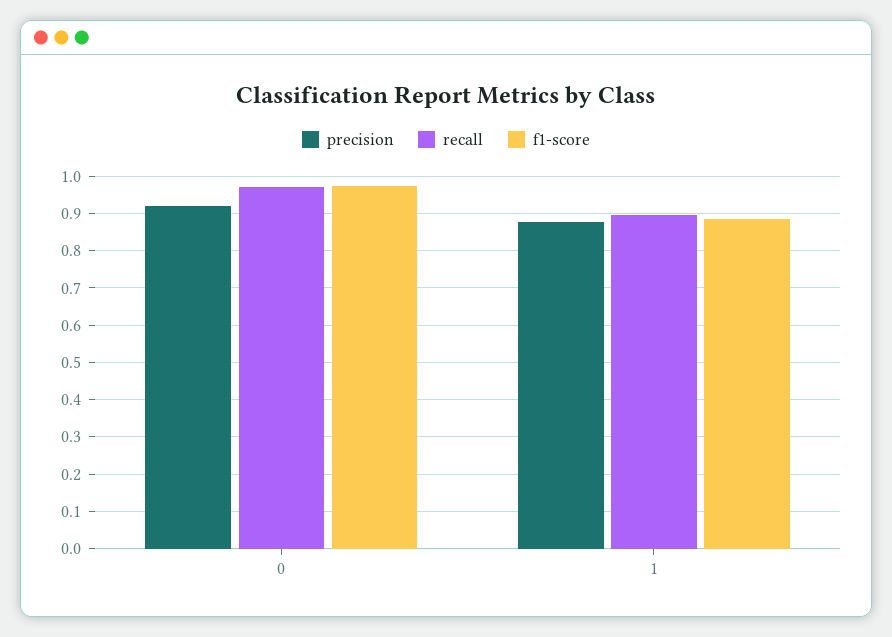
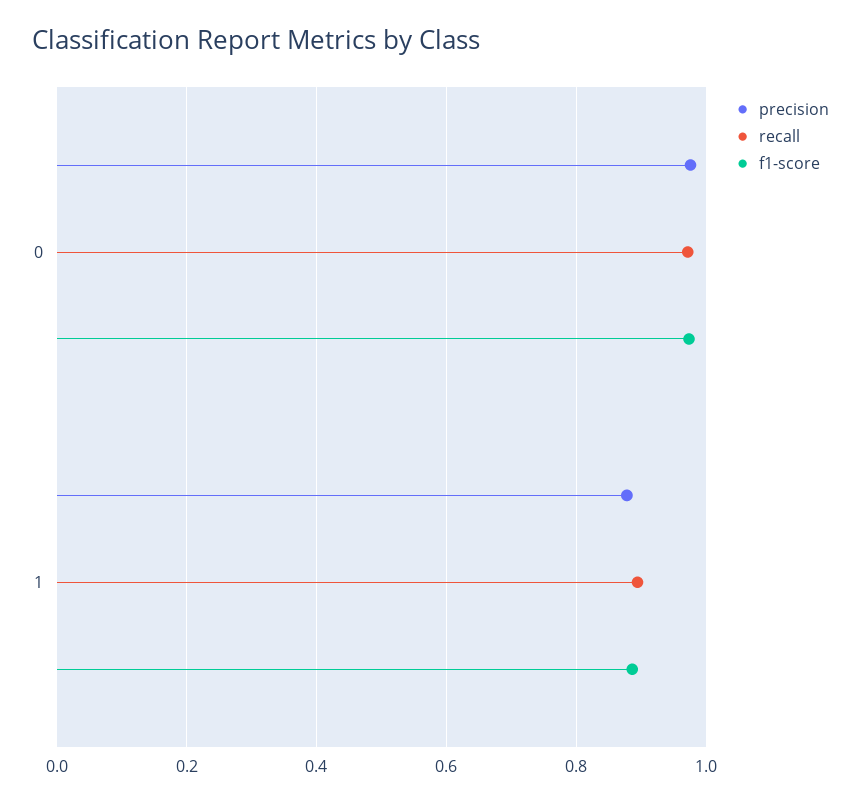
precision, 0: 0.92 -> 0.98

